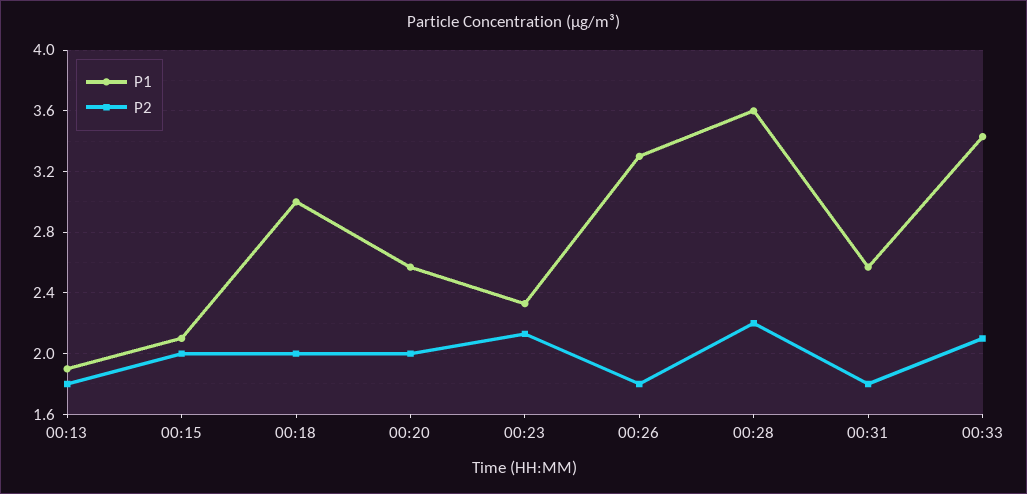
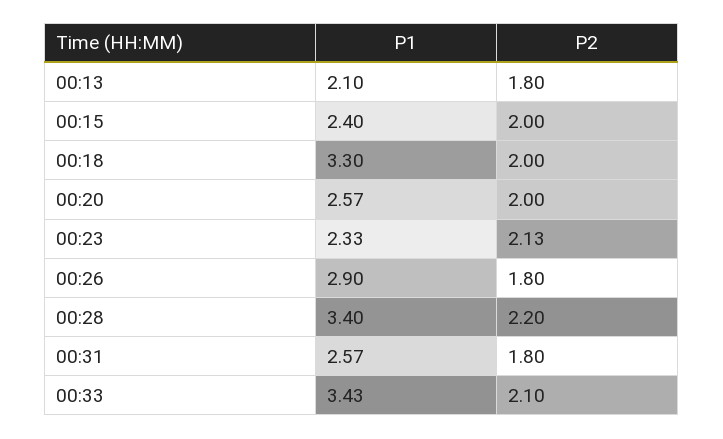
P1, 00:13: 1.9 -> 2.1
P1, 00:15: 2.1 -> 2.4
P1, 00:18: 3 -> 3.3
P1, 00:26: 3.3 -> 2.9
P1, 00:28: 3.6 -> 3.4

